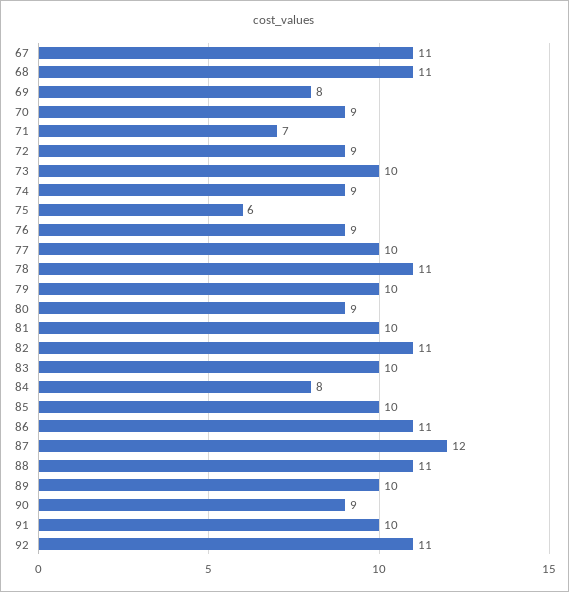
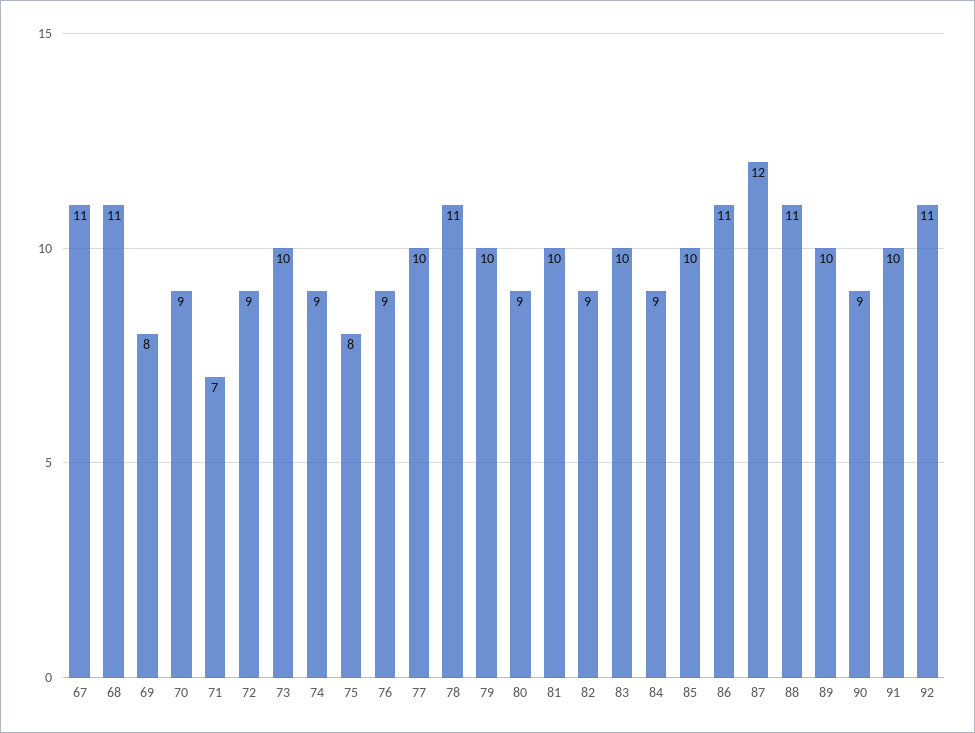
75: 6 -> 8
82: 11 -> 9
84: 8 -> 9

